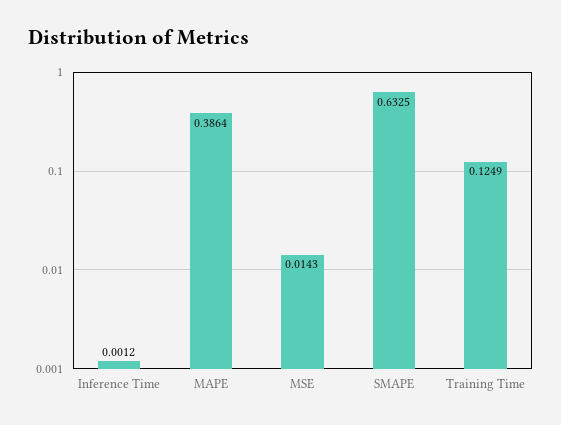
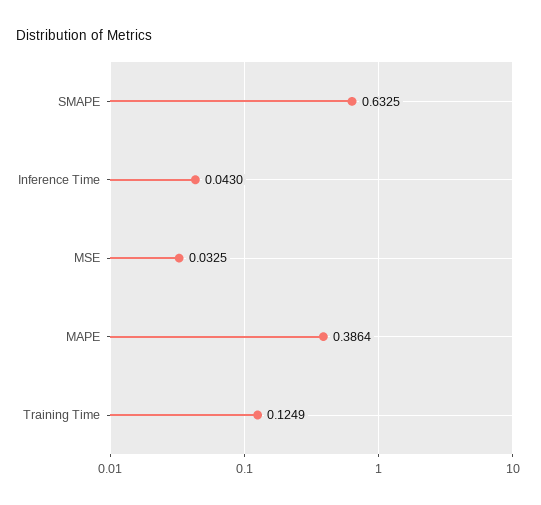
Inference Time: 0.0012 -> 0.043
MSE: 0.0143 -> 0.0325

